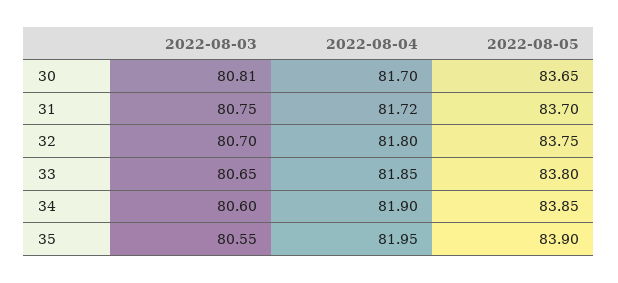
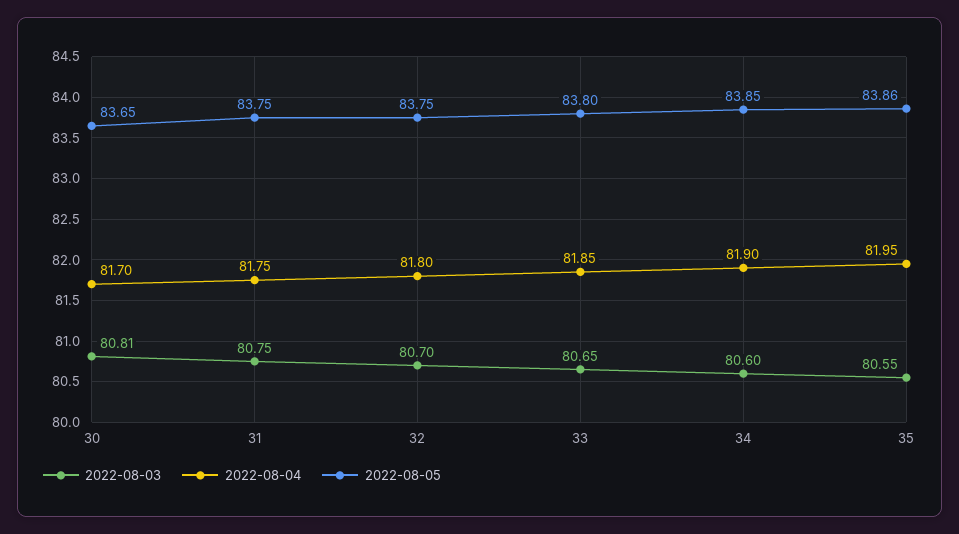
2022-08-04, 31: 81.72 -> 81.75
2022-08-05, 31: 83.7 -> 83.75
2022-08-05, 35: 83.9 -> 83.86

